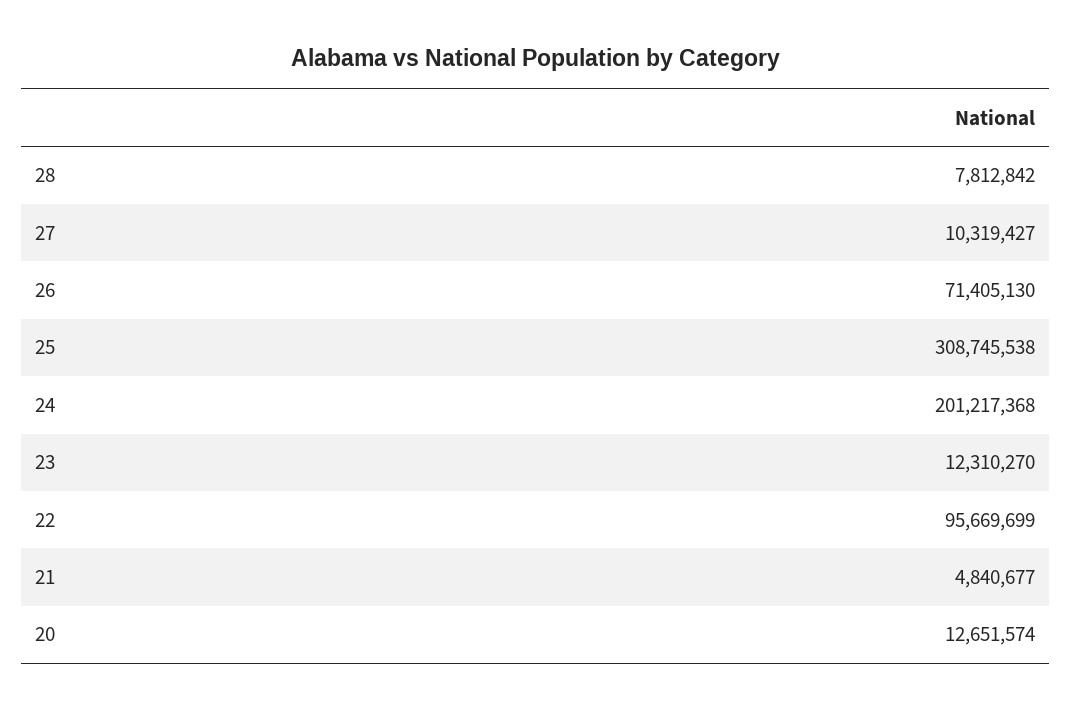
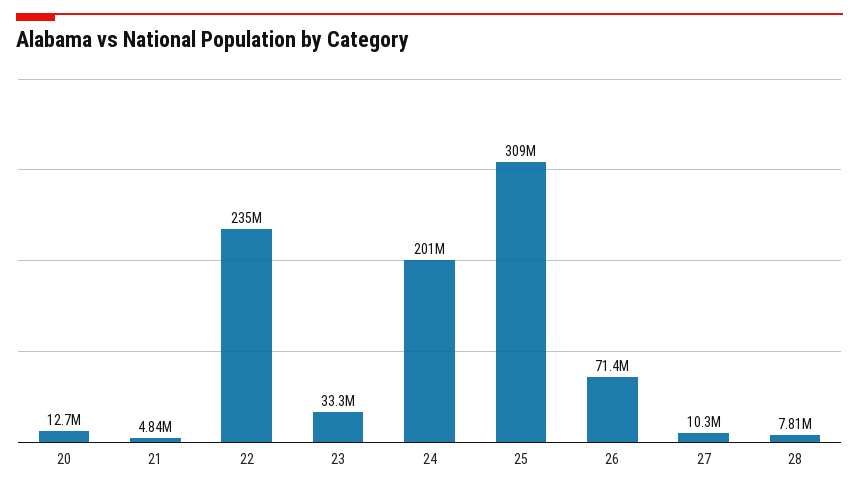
23: 12310270 -> 33300000
22: 95669699 -> 235000000

